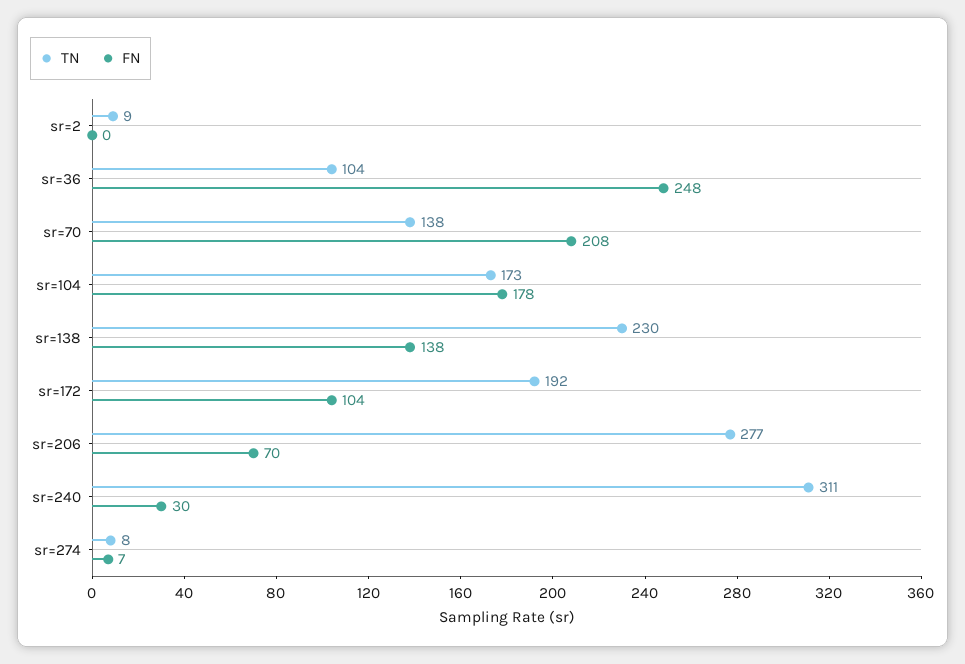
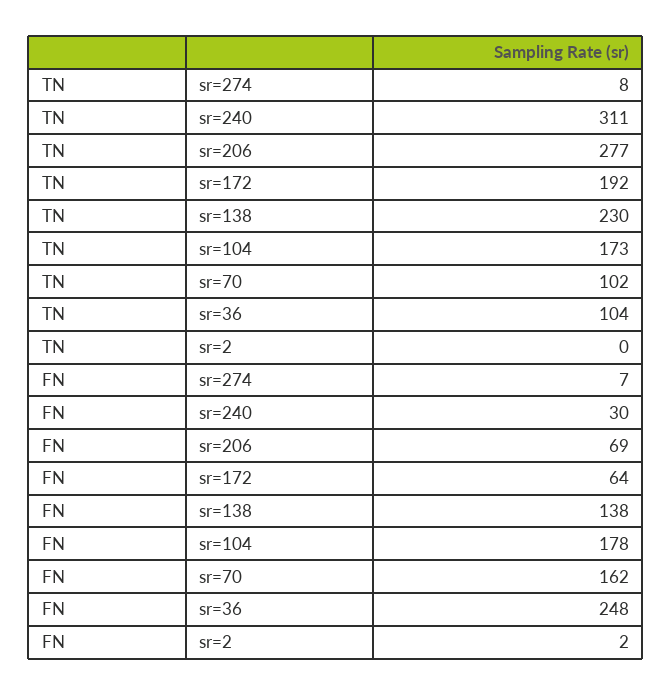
TN, sr=2: 9 -> 0
FN, sr=2: 0 -> 2
TN, sr=70: 138 -> 102
FN, sr=70: 208 -> 162
FN, sr=172: 104 -> 64
FN, sr=206: 70 -> 69

